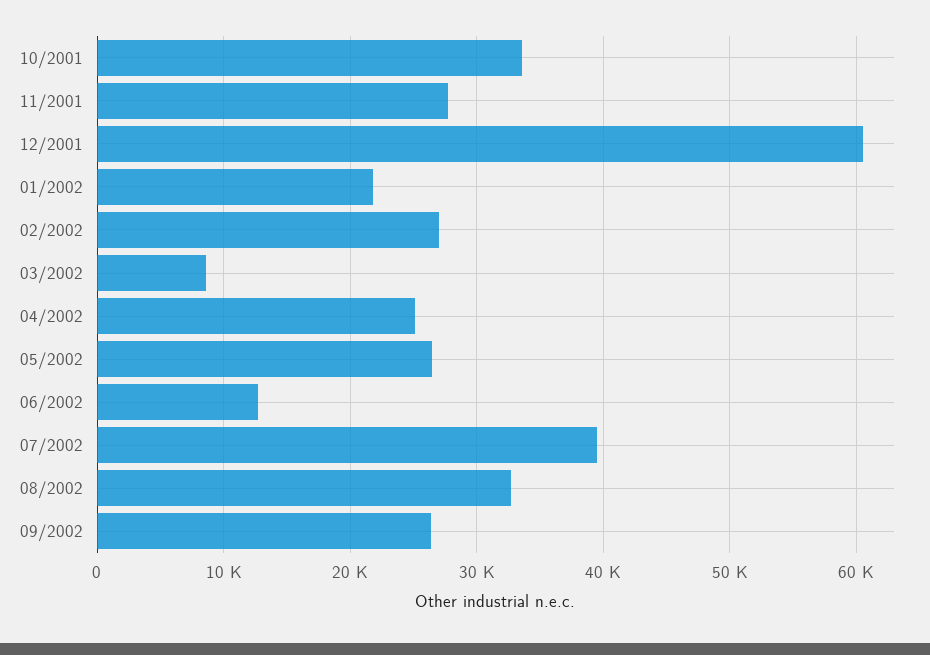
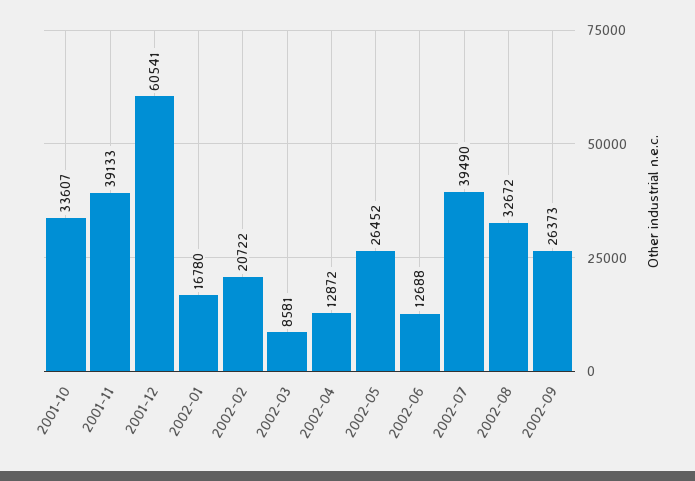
11/2001: 28000 -> 39133
01/2002: 22000 -> 16780
02/2002: 27000 -> 20722
04/2002: 25000 -> 12872

